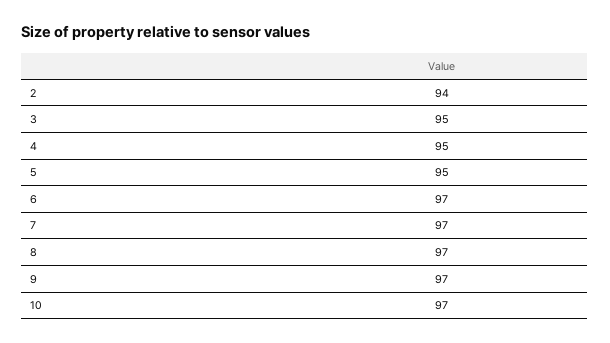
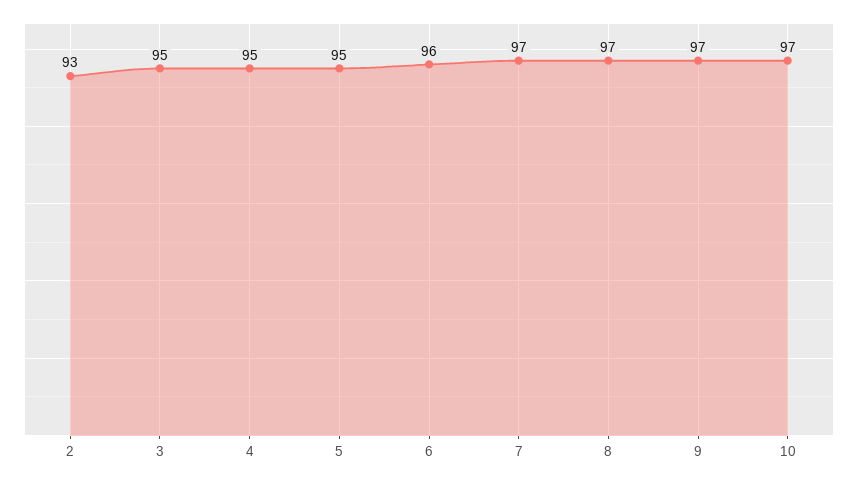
2: 94 -> 93
6: 97 -> 96

